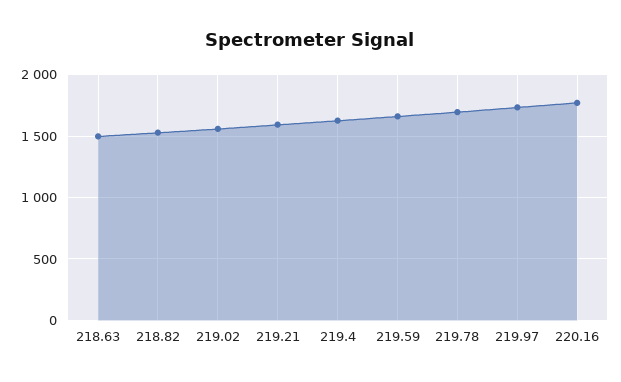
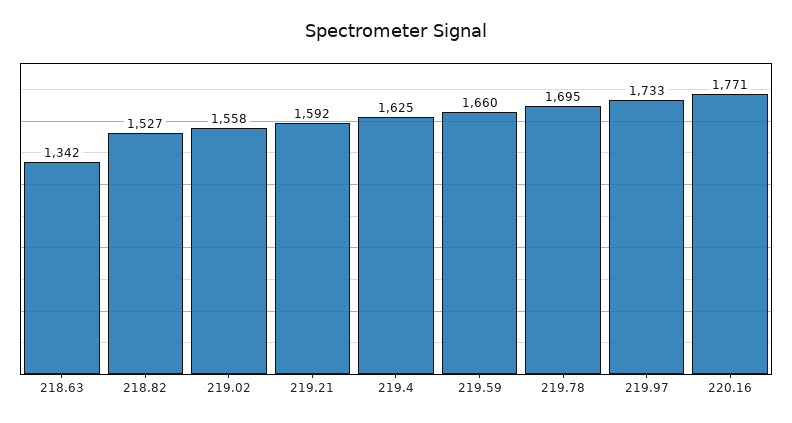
218.63: 1500 -> 1342

